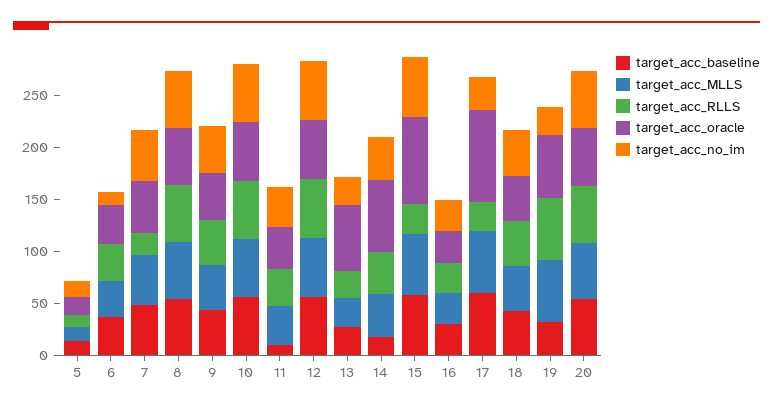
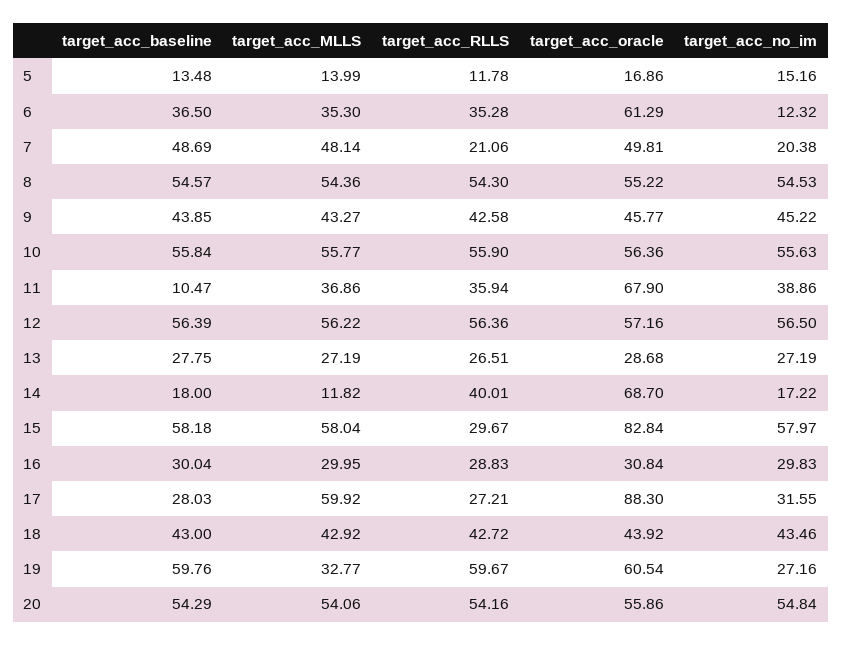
target_acc_oracle, 6: 40 -> 61.29
target_acc_no_im, 7: 50 -> 20.38
target_acc_oracle, 11: 40 -> 67.9
target_acc_oracle, 13: 60 -> 28.68
target_acc_MLLS, 14: 40 -> 11.82
target_acc_no_im, 14: 40 -> 17.22
target_acc_baseline, 17: 60 -> 28.03
target_acc_baseline, 19: 30 -> 59.76
target_acc_MLLS, 19: 60 -> 32.77

